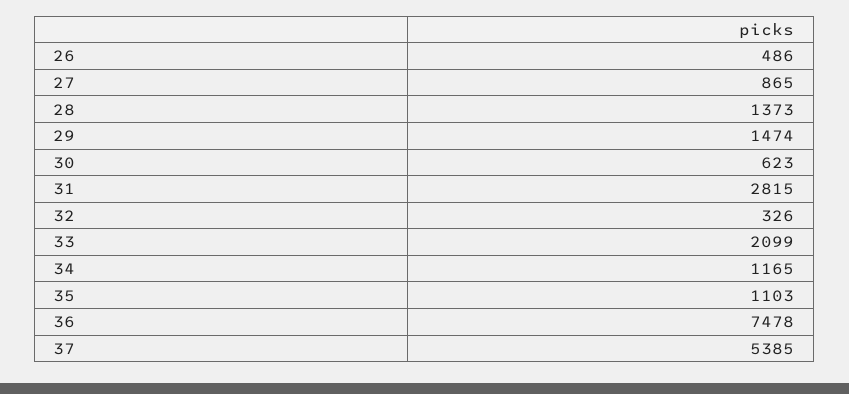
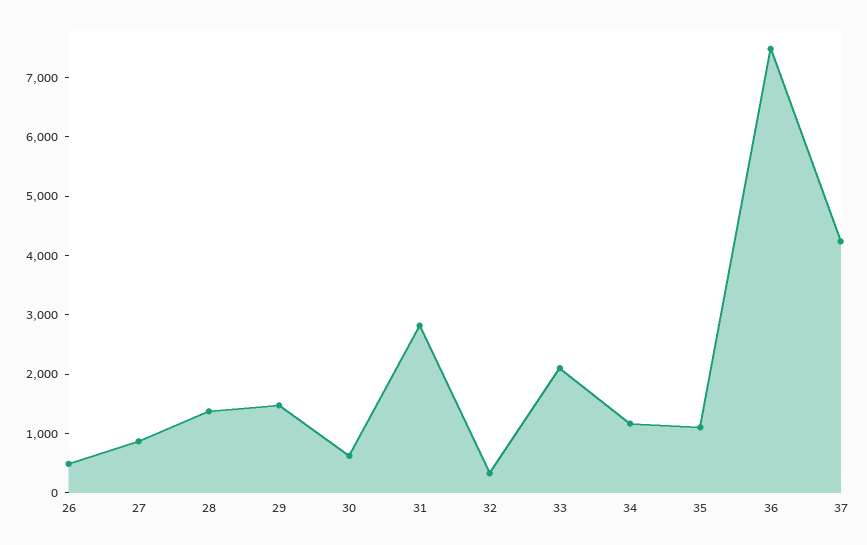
37: 5385 -> 4200

